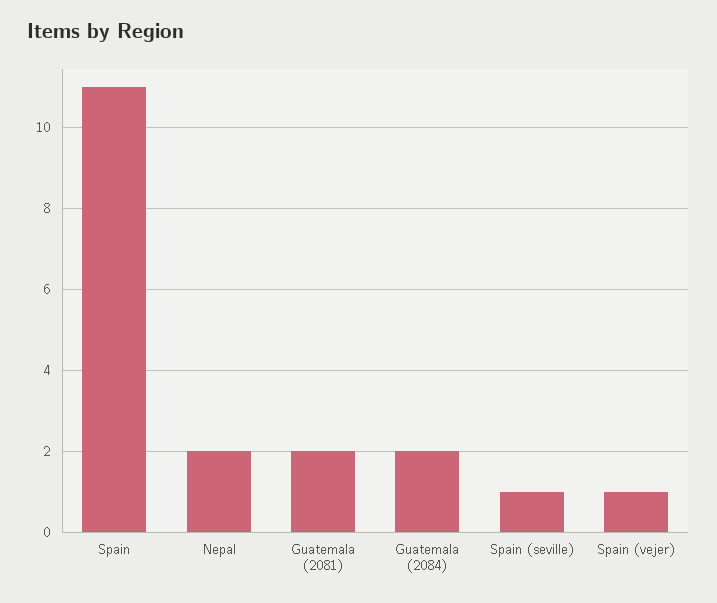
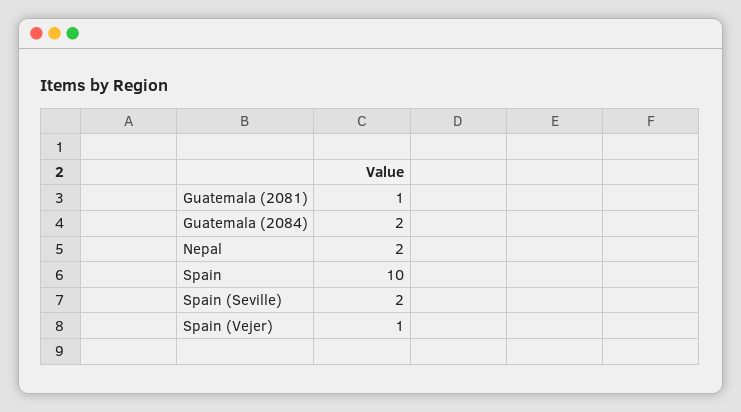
Spain: 11 -> 10
Guatemala (2081): 2 -> 1
Spain (seville): 1 -> 2

